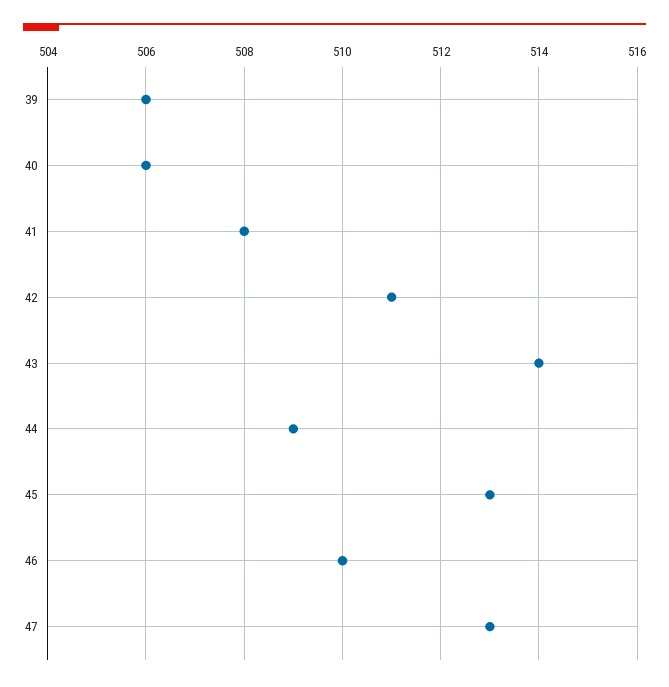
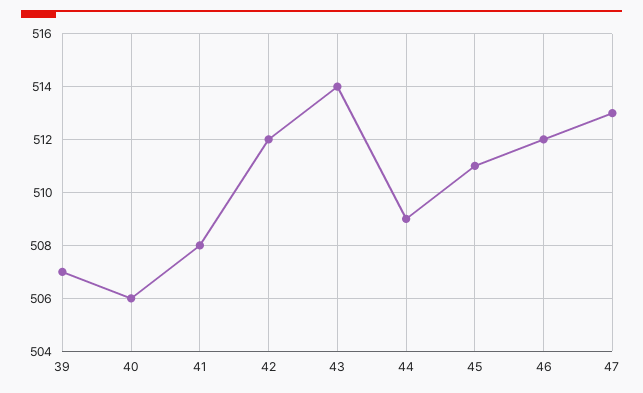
39: 506 -> 507
42: 511 -> 512
45: 513 -> 511
46: 510 -> 512

